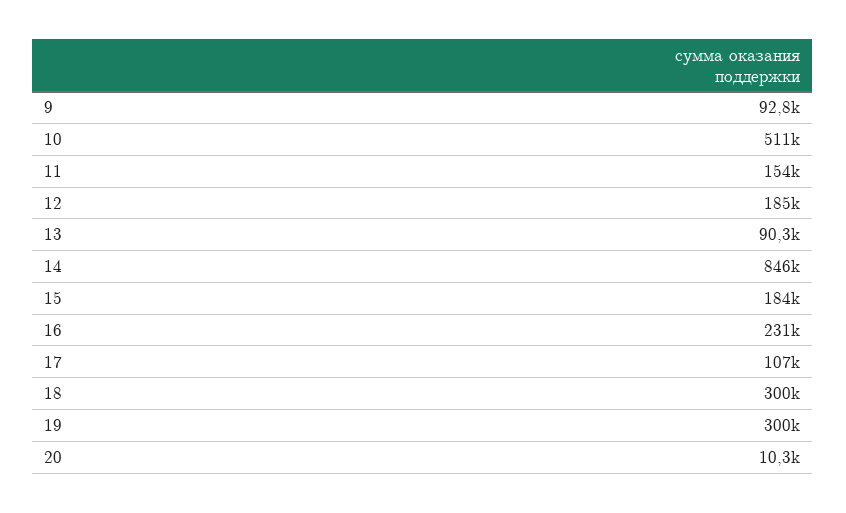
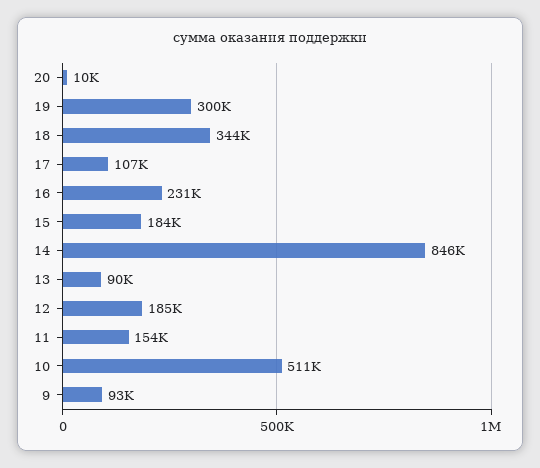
18: 300000 -> 344000

